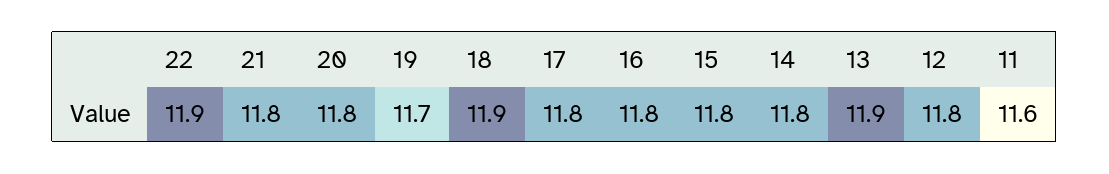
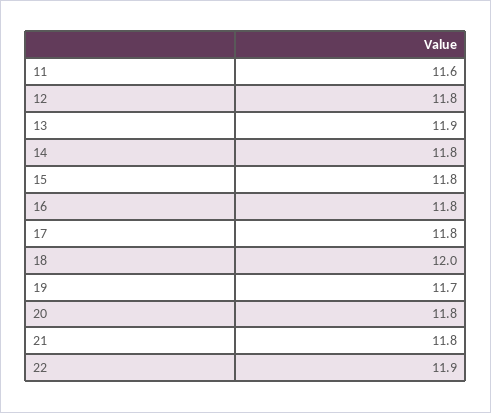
18: 11.9 -> 12

